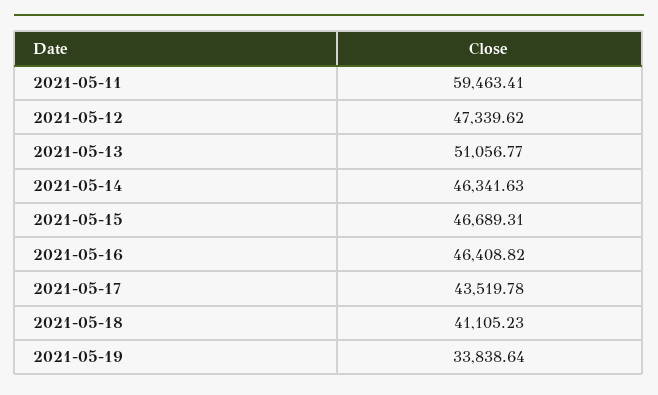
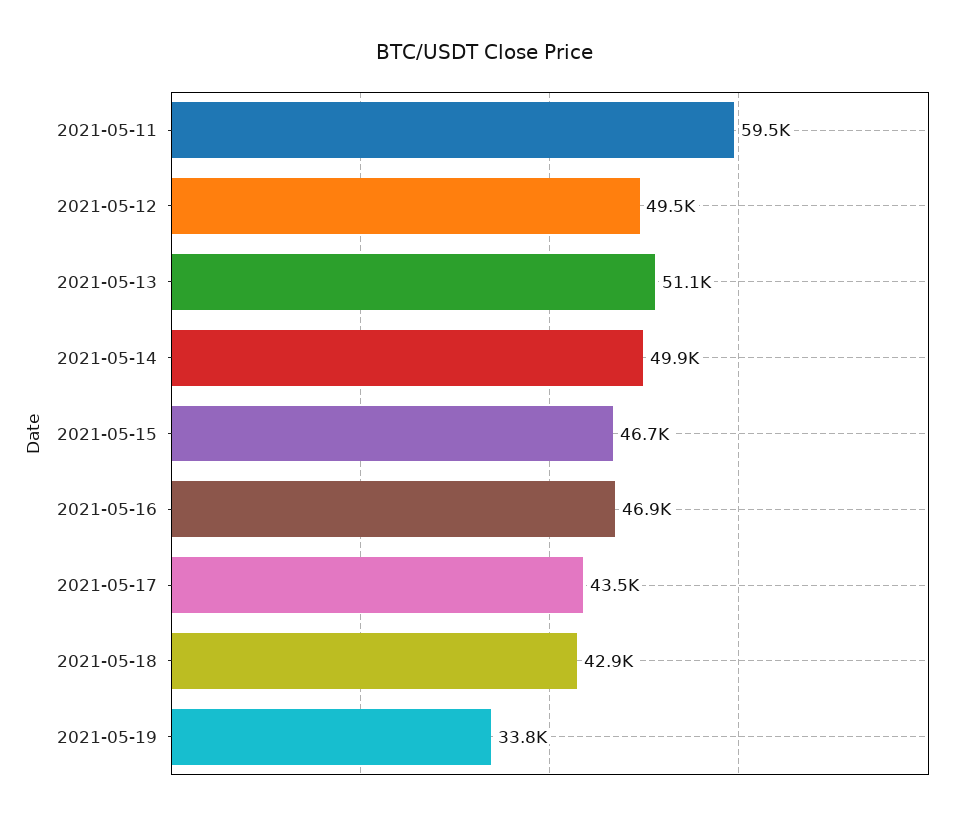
2021-05-12: 47339.62 -> 49500
2021-05-14: 46341.63 -> 49900
2021-05-16: 46408.82 -> 46900
2021-05-18: 41105.23 -> 42900

